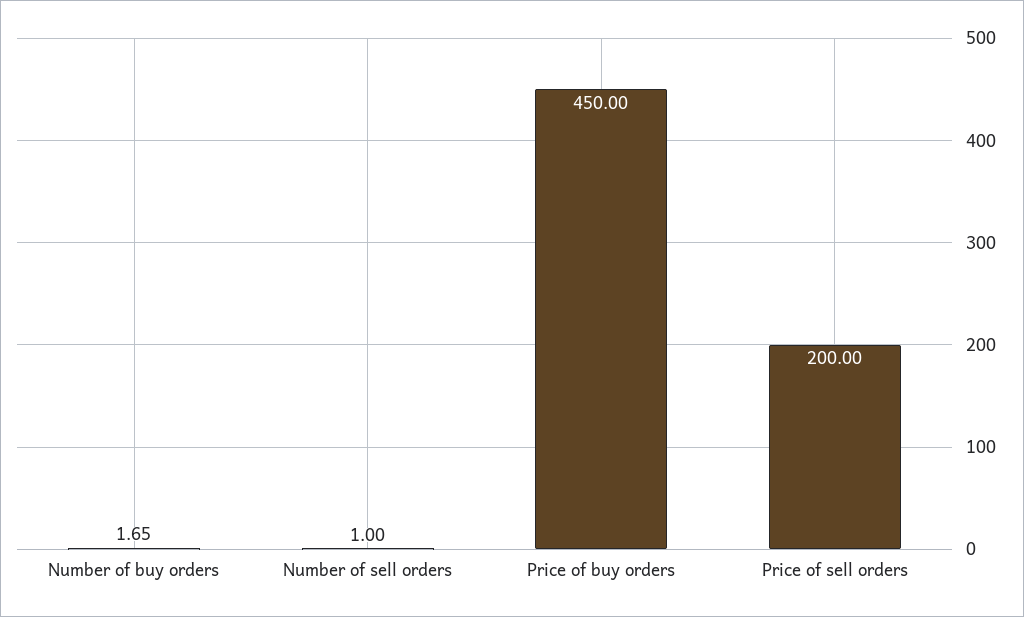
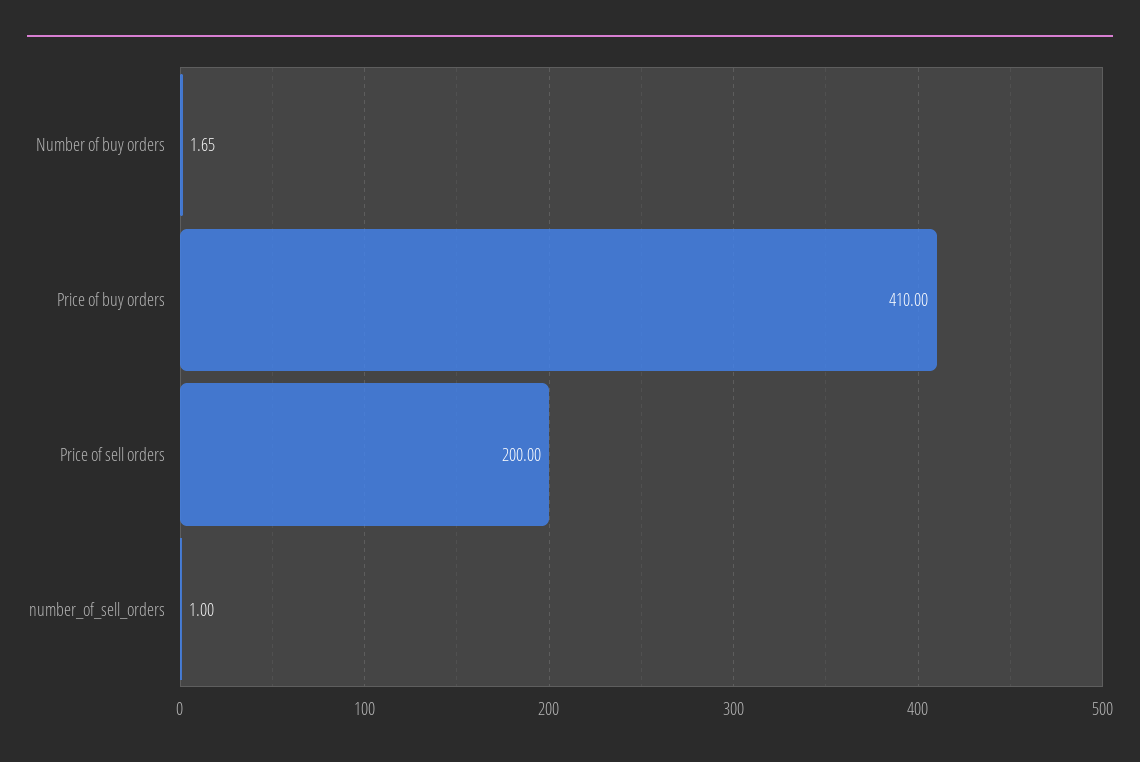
Price of buy orders: 450 -> 410

